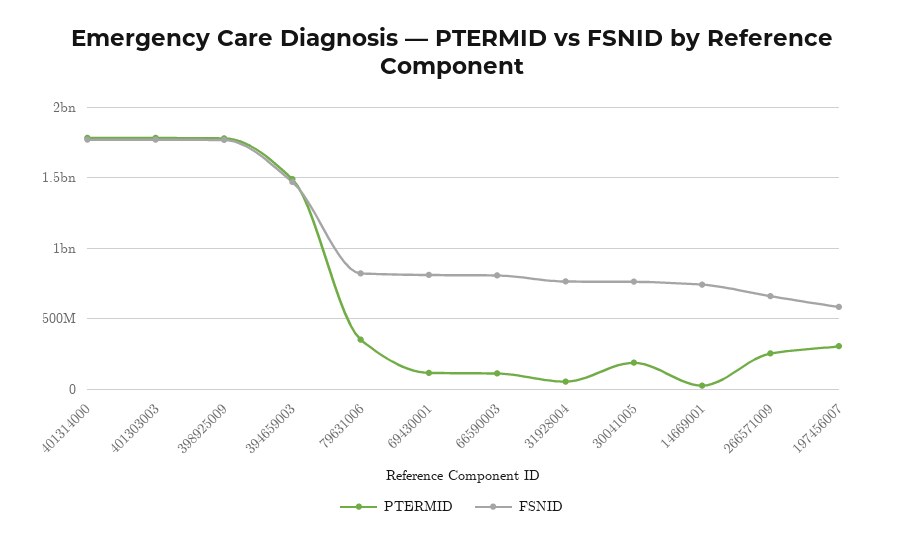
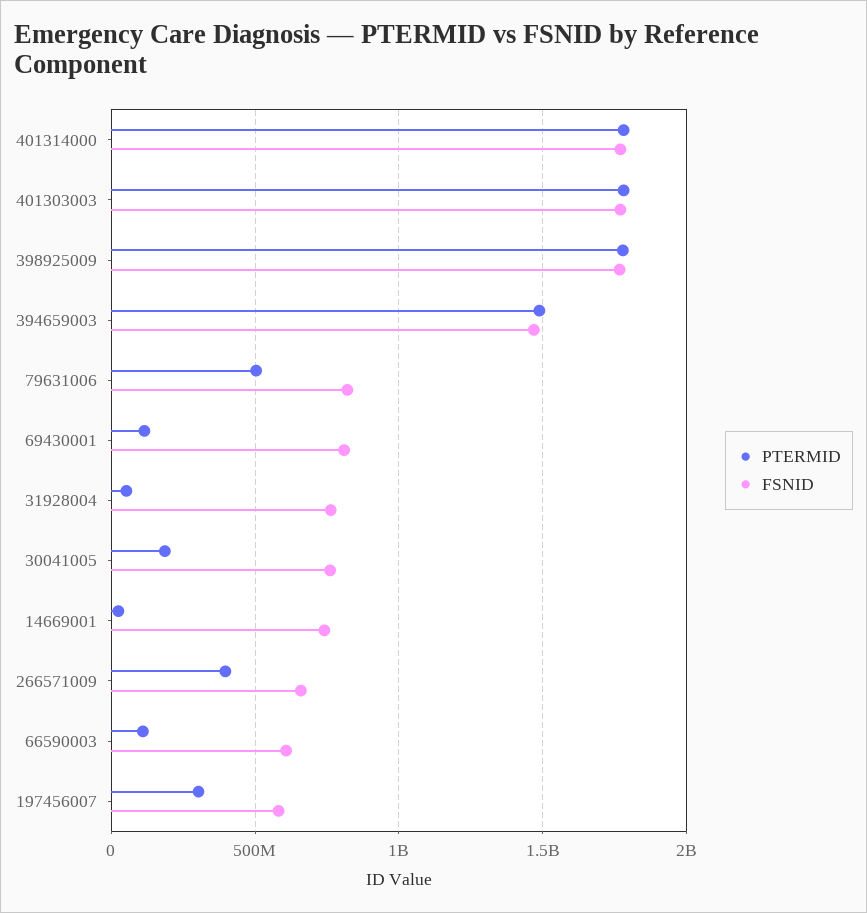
PTERMID, 79631006: 350000000 -> 500000000
FSNID, 66590003: 800000000 -> 600000000
PTERMID, 266571009: 250000000 -> 400000000

